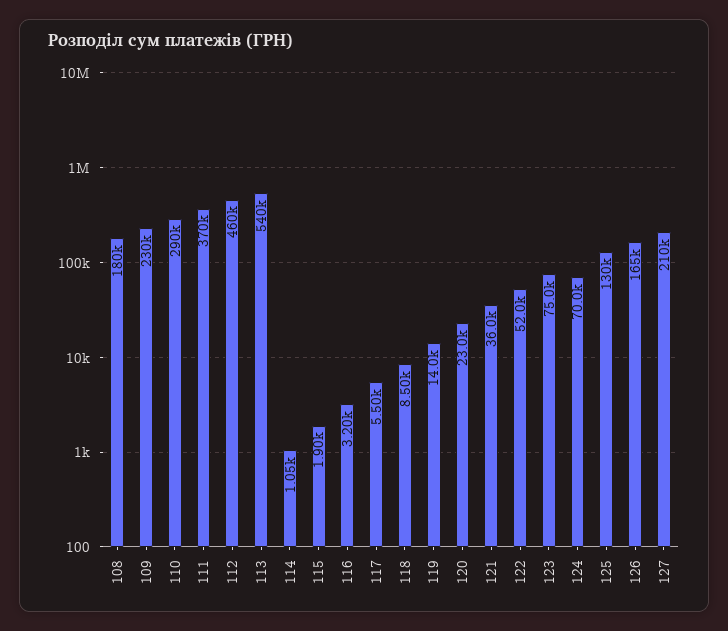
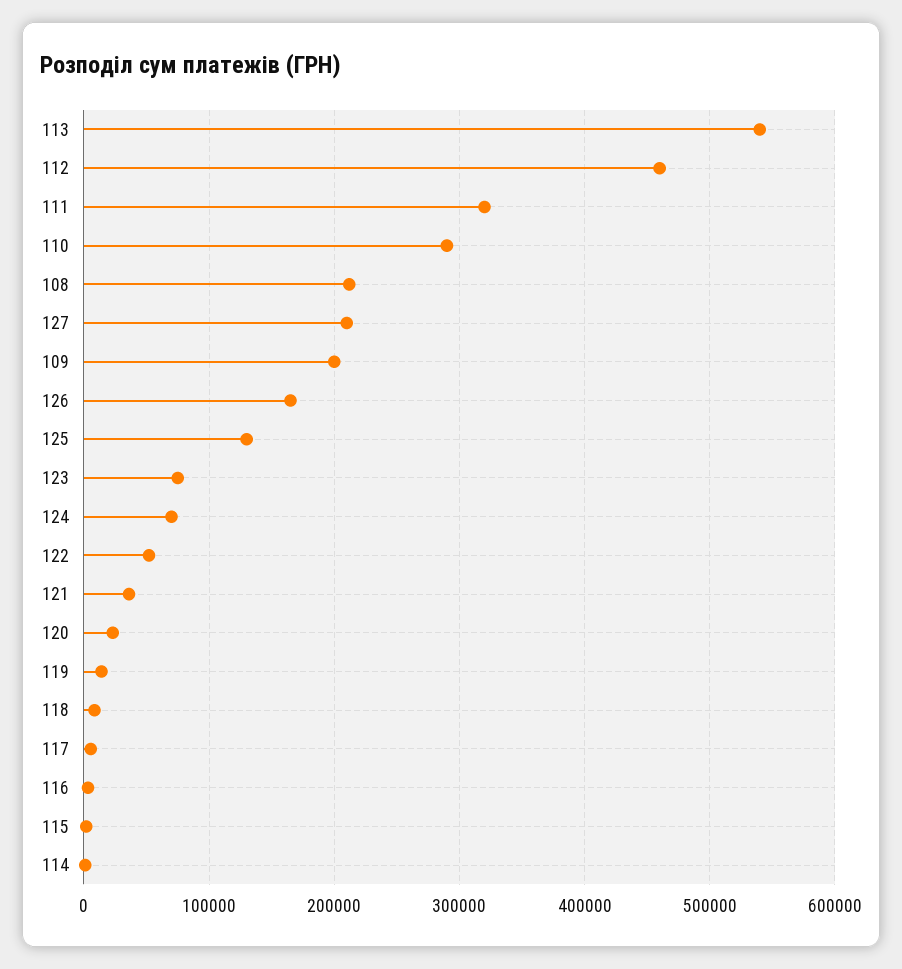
108: 180000 -> 210000
109: 230000 -> 200000
111: 370000 -> 320000

